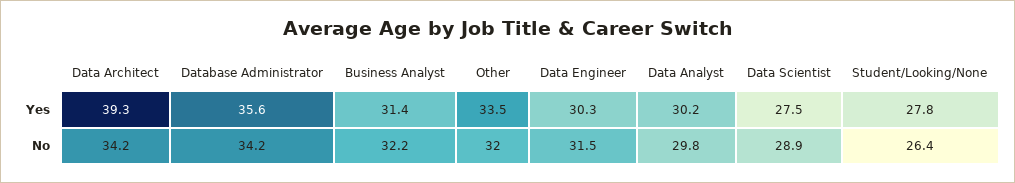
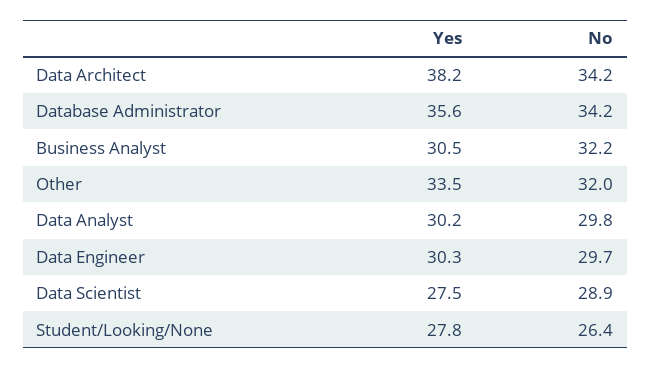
Data Architect, Yes: 39.3 -> 38.2
Business Analyst, Yes: 31.4 -> 30.5
Data Engineer, No: 31.5 -> 29.7

